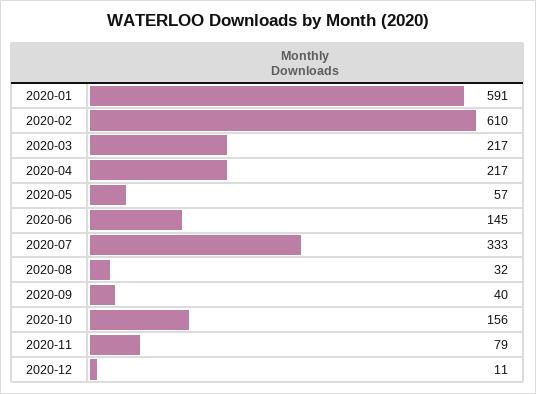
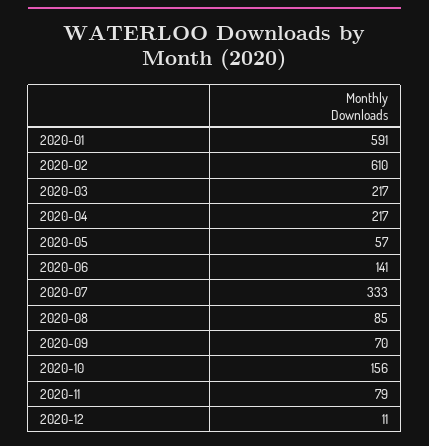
2020-06: 145 -> 141
2020-08: 32 -> 85
2020-09: 40 -> 70

